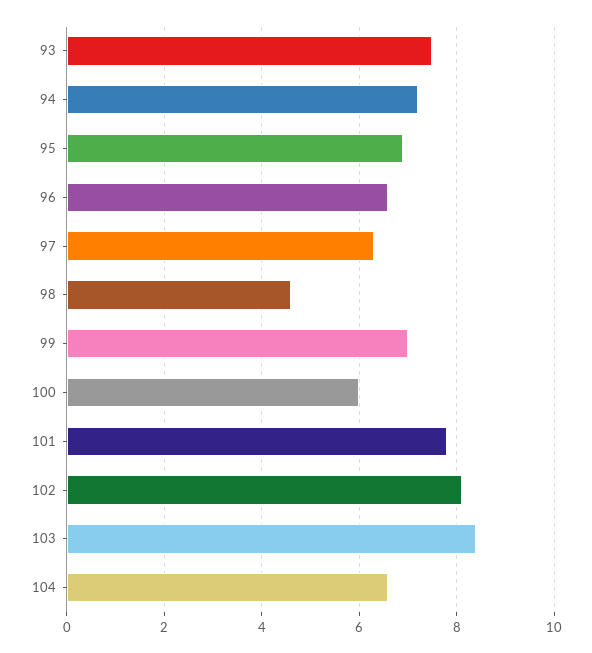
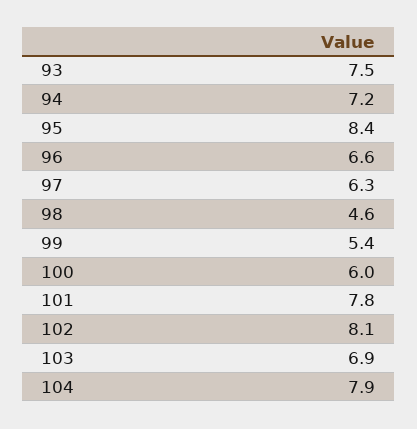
95: 7 -> 8.4
99: 7 -> 5.4
103: 8.5 -> 6.9
104: 6.5 -> 7.9

